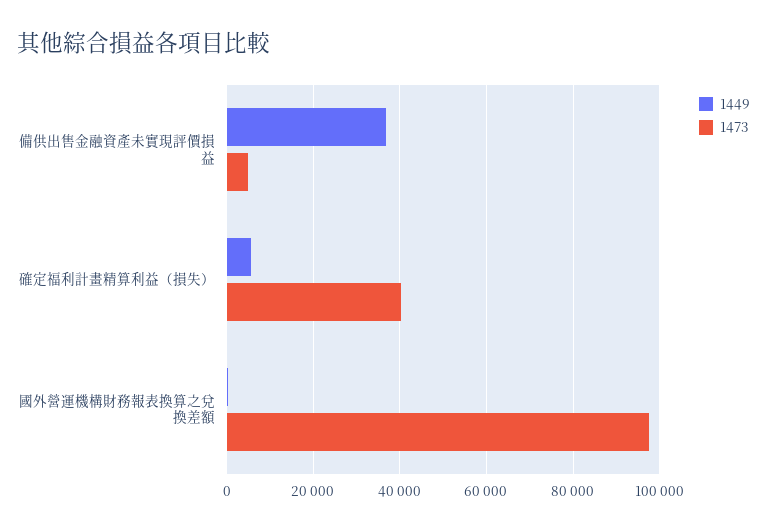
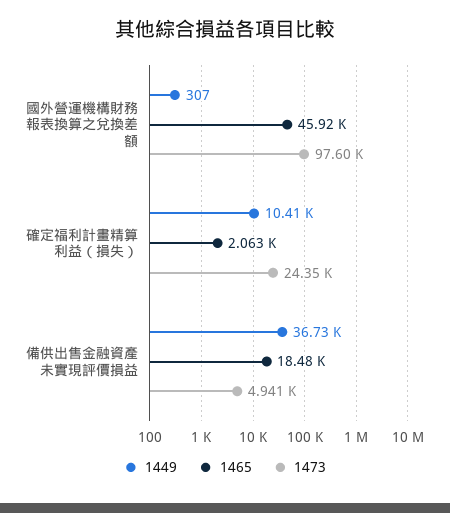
1449, 確定福利計畫精算利益（損失）: 6000 -> 10410
1473, 確定福利計畫精算利益（損失）: 40000 -> 24350
1465, 國外營運機構財務報表換算之兌換差額: none -> 45920
1465, 確定福利計畫精算利益（損失）: none -> 2063
1465, 備供出售金融資產未實現評價損益: none -> 18480

